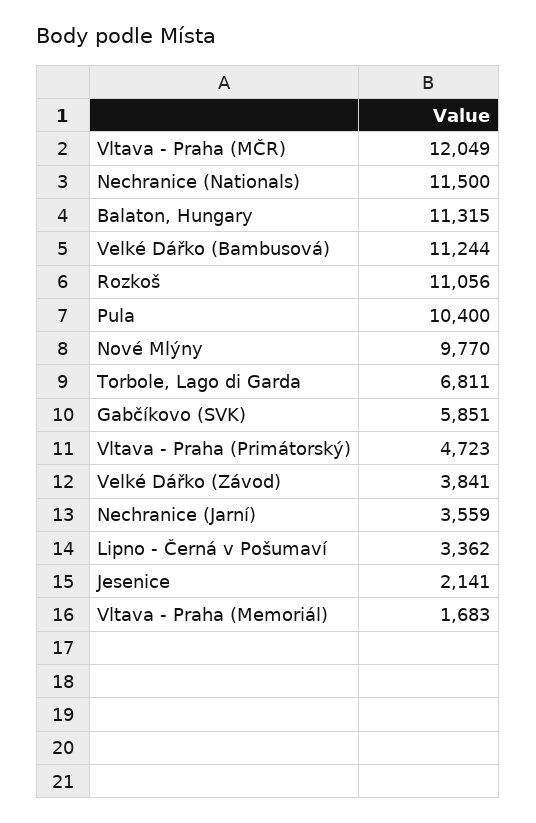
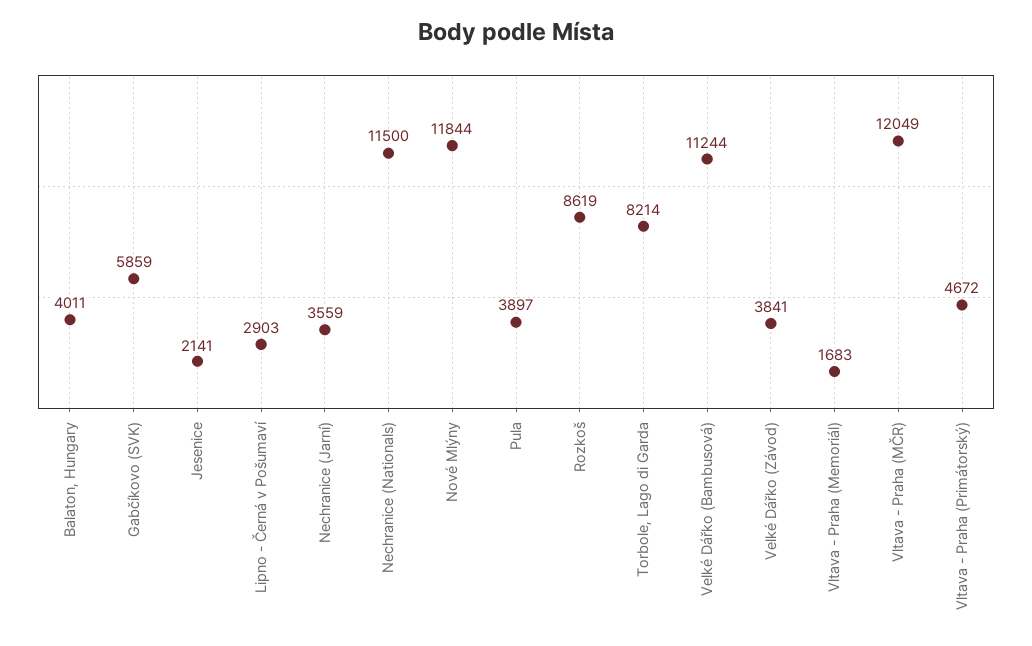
Balaton, Hungary: 11315 -> 4011
Rozkoš: 11056 -> 8619
Pula: 10400 -> 3897
Nové Mlýny: 9770 -> 11844
Torbole, Lago di Garda: 6811 -> 8214
Gabčíkovo (SVK): 5851 -> 5859
Vltava - Praha (Primátorský): 4723 -> 4672
Lipno - Černá v Pošumaví: 3362 -> 2903

